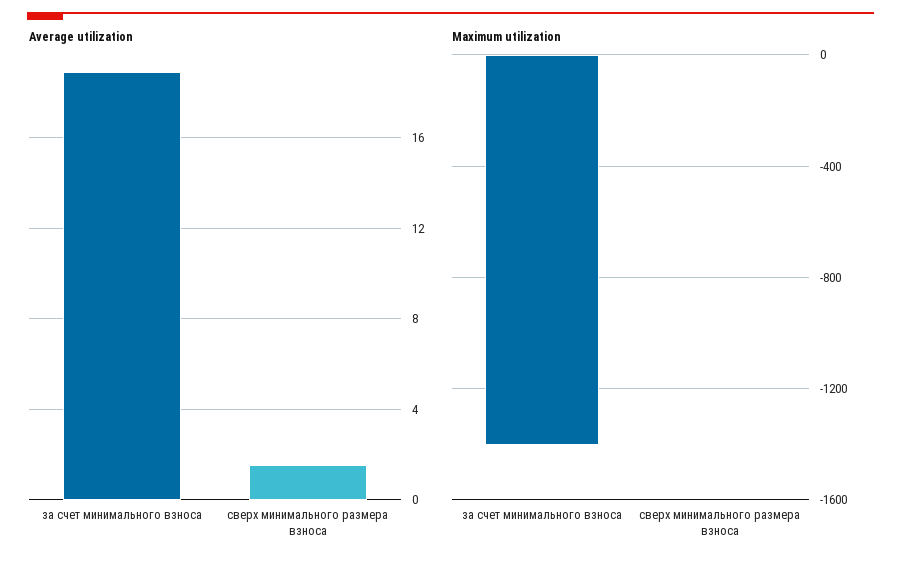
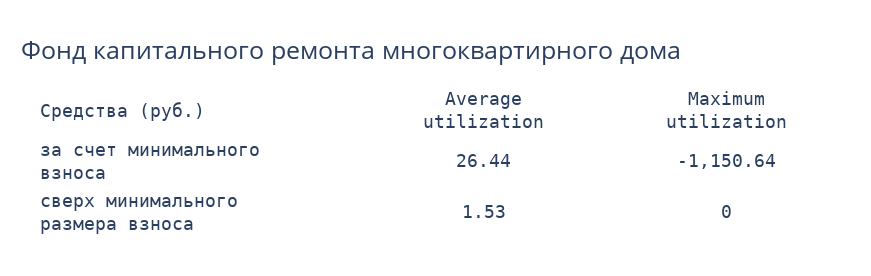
Average utilization, за счет минимального взноса: 19 -> 26.44
Maximum utilization, за счет минимального взноса: -1400 -> -1150.64

